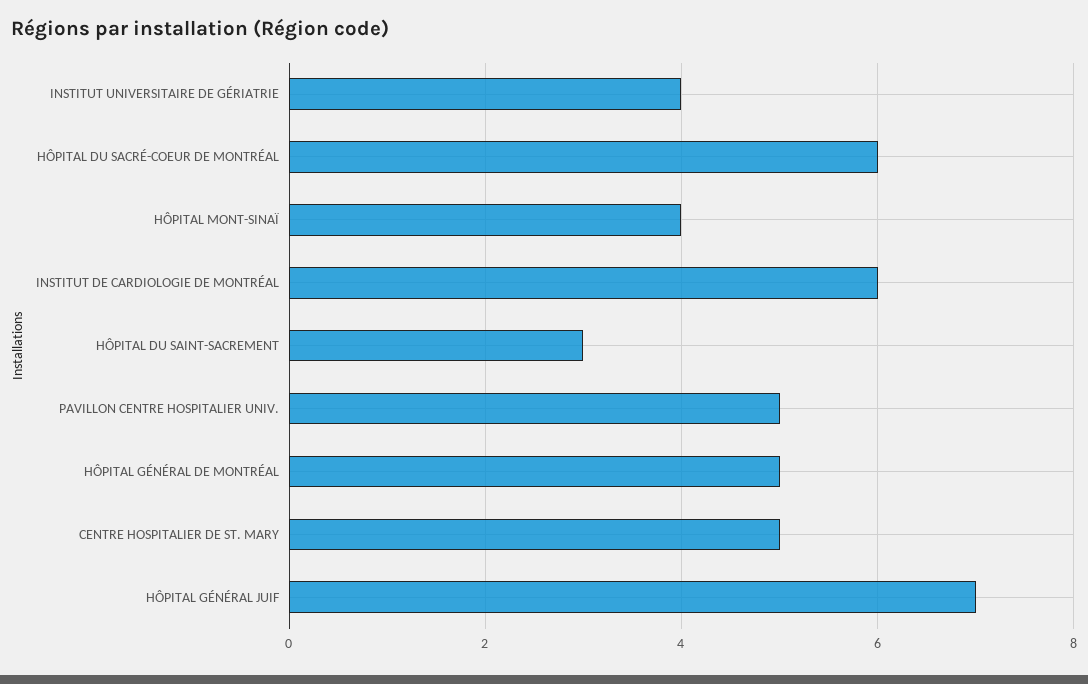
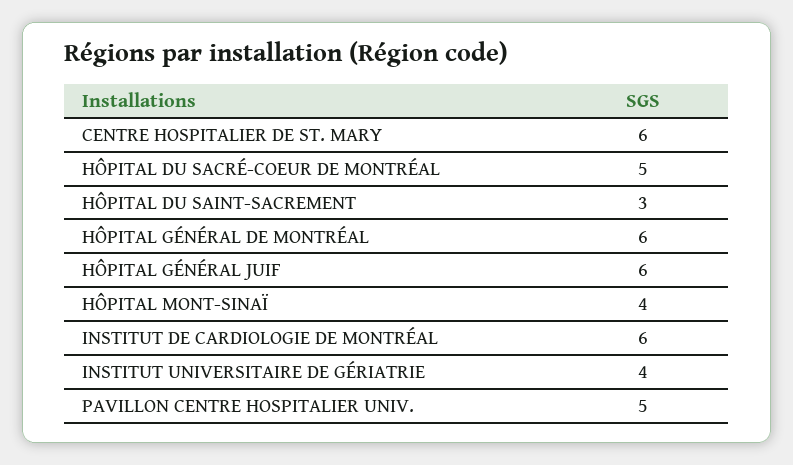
HÔPITAL DU SACRÉ-COEUR DE MONTRÉAL: 6 -> 5
HÔPITAL GÉNÉRAL DE MONTRÉAL: 5 -> 6
CENTRE HOSPITALIER DE ST. MARY: 5 -> 6
HÔPITAL GÉNÉRAL JUIF: 7 -> 6

